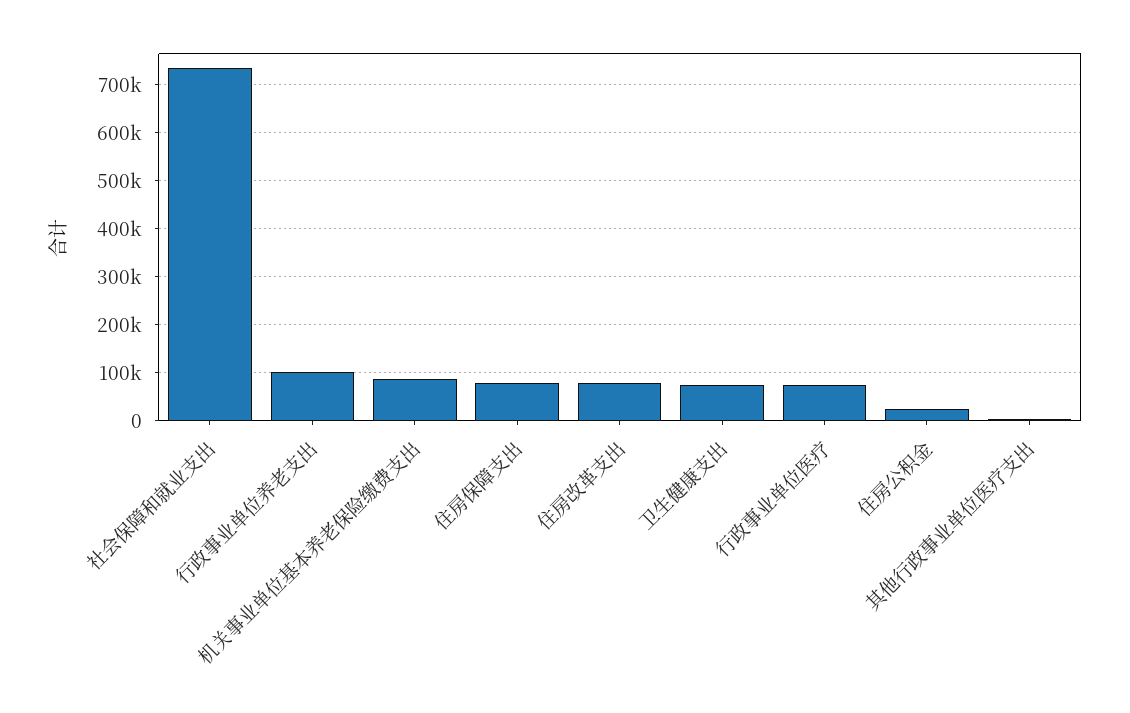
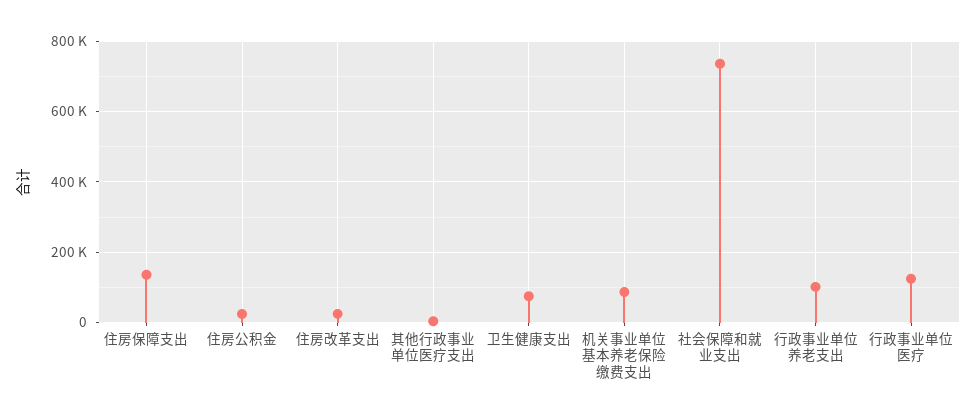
住房保障支出: 80000 -> 140000
住房改革支出: 80000 -> 20000
行政事业单位医疗: 80000 -> 120000

